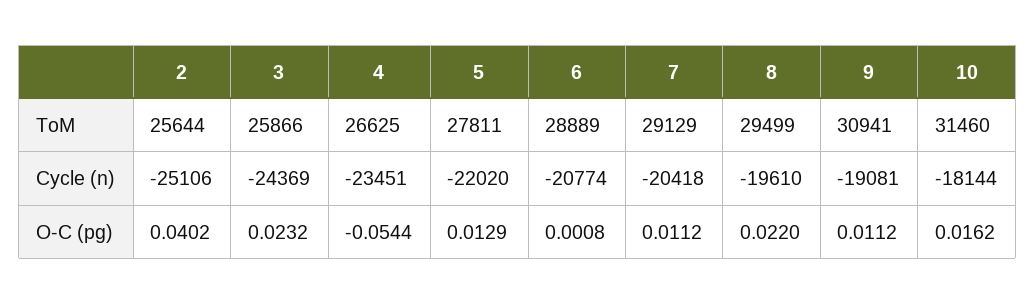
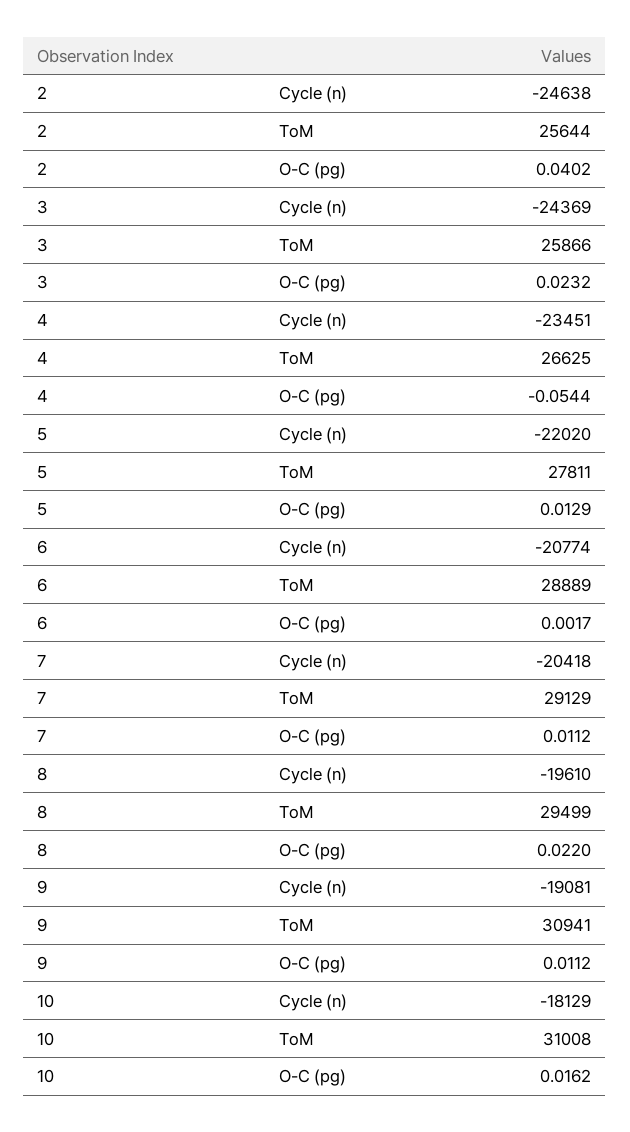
10, ToM: 31460 -> 31008
2, Cycle (n): -25106 -> -24638
10, Cycle (n): -18144 -> -18129
6, O-C (pg): 0.0008 -> 0.0017

